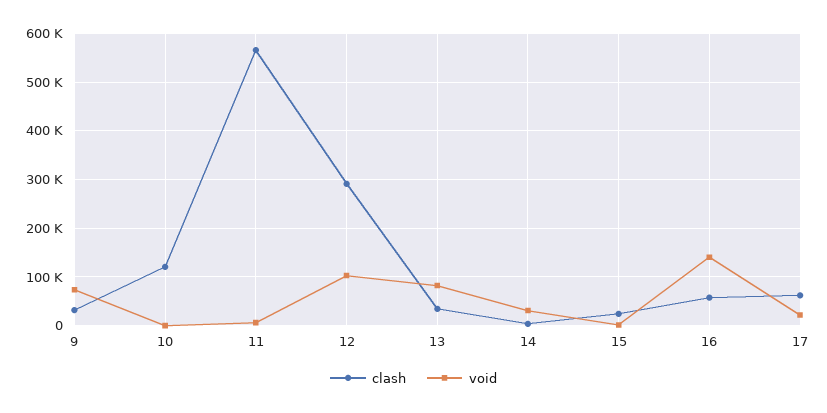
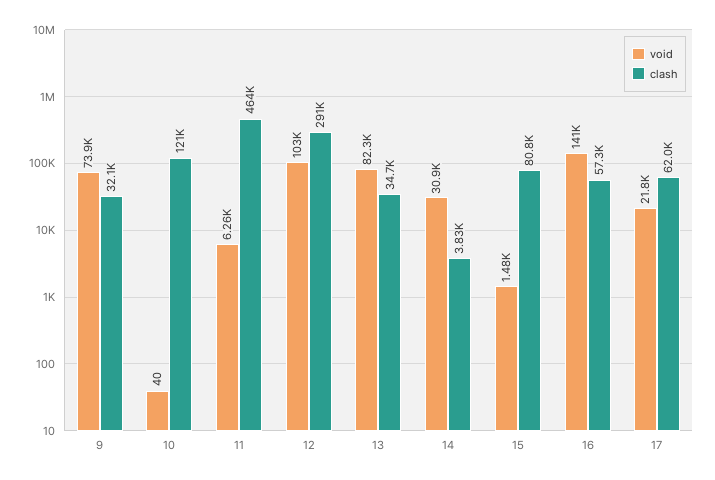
clash, 11: 560000 -> 464000
clash, 15: 20000 -> 80800

